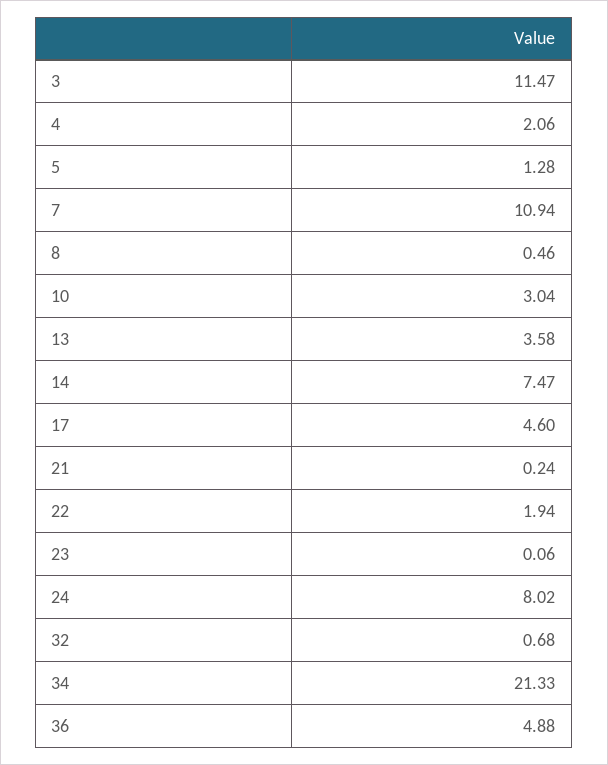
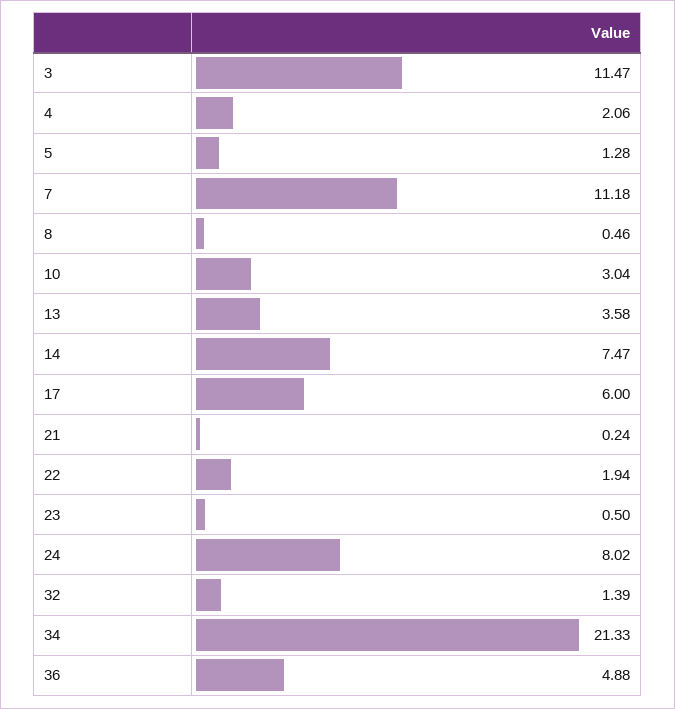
7: 10.94 -> 11.18
17: 4.6 -> 6
23: 0.06 -> 0.5
32: 0.68 -> 1.39

